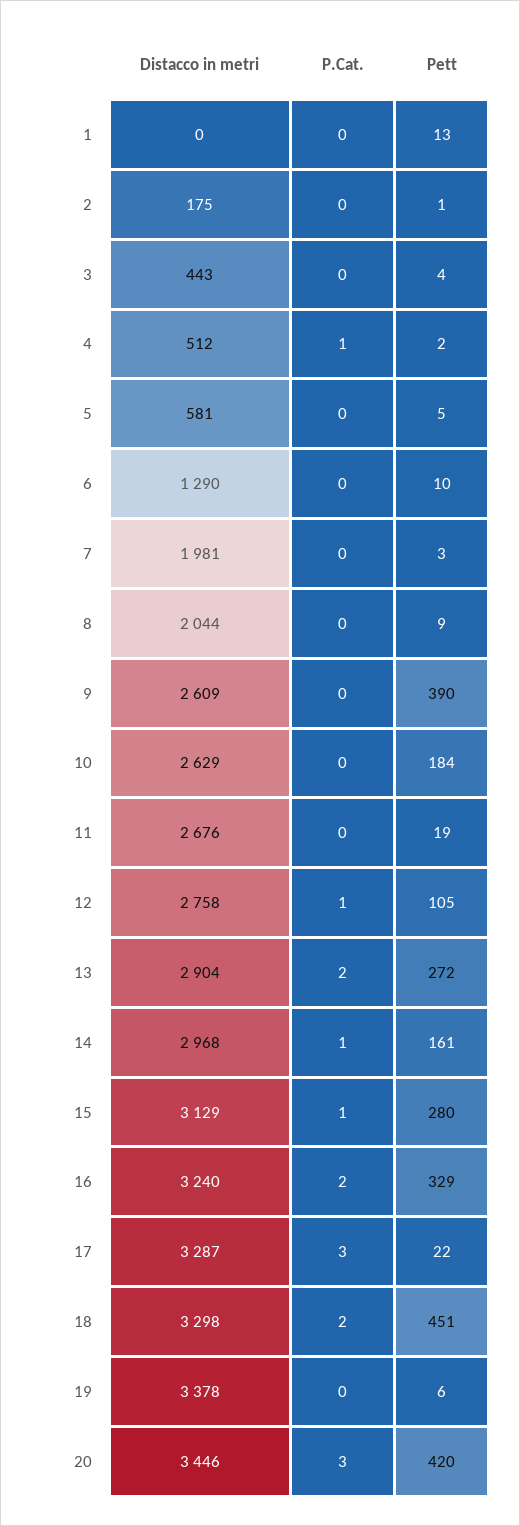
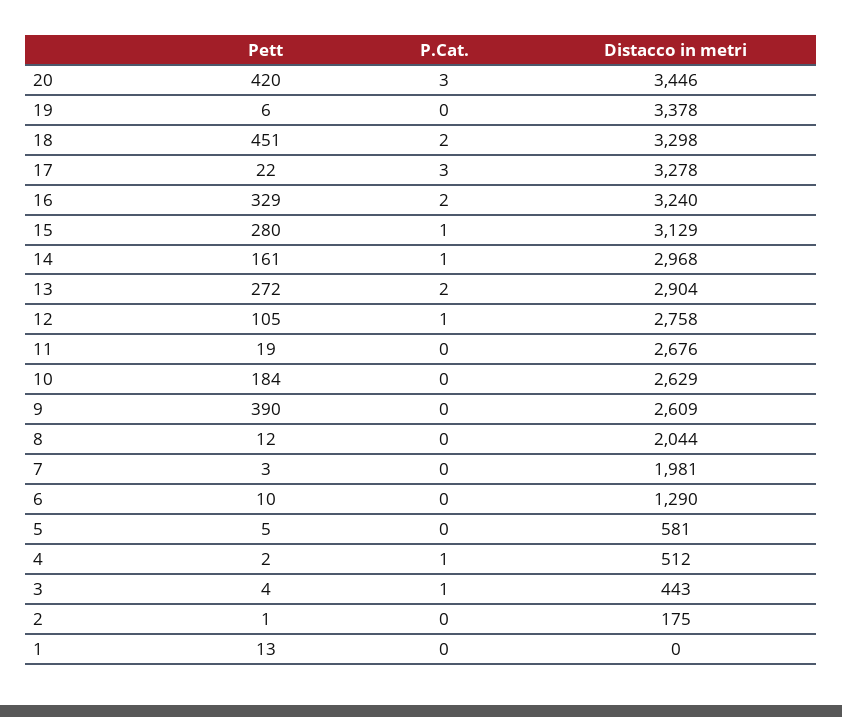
P.Cat., 3: 0 -> 1
Pett, 8: 9 -> 12
Distacco in metri, 17: 3287 -> 3278

